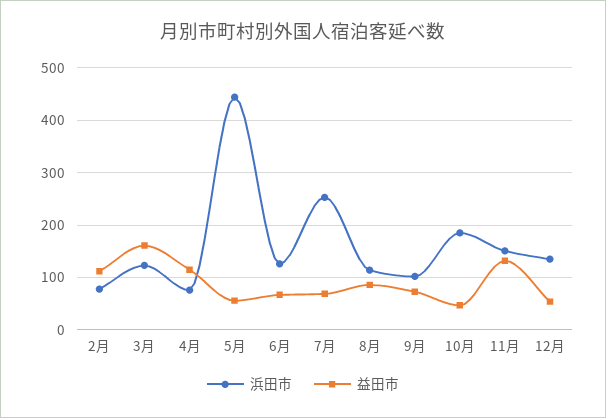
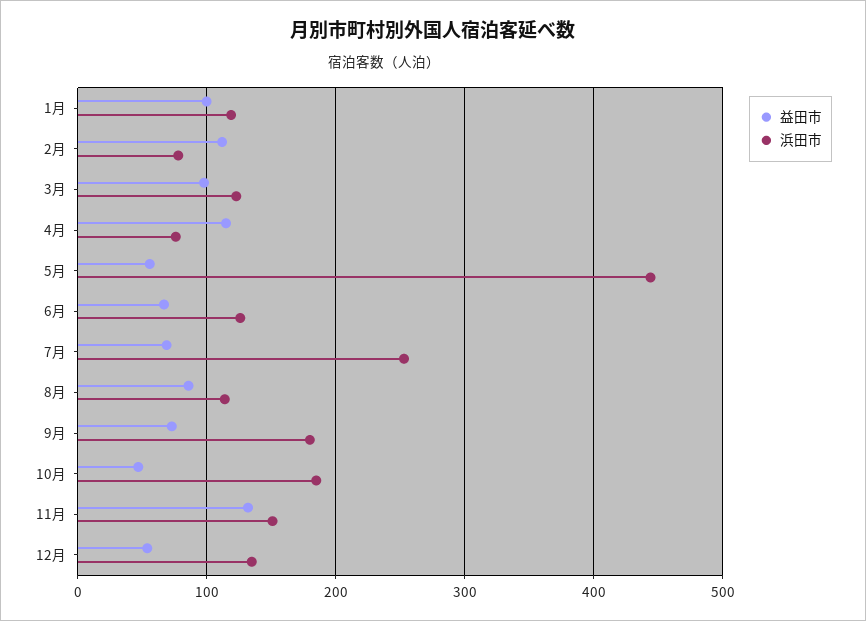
益田市, 3月: 160 -> 100
浜田市, 9月: 100 -> 180
益田市, 1月: none -> 100
浜田市, 1月: none -> 120

